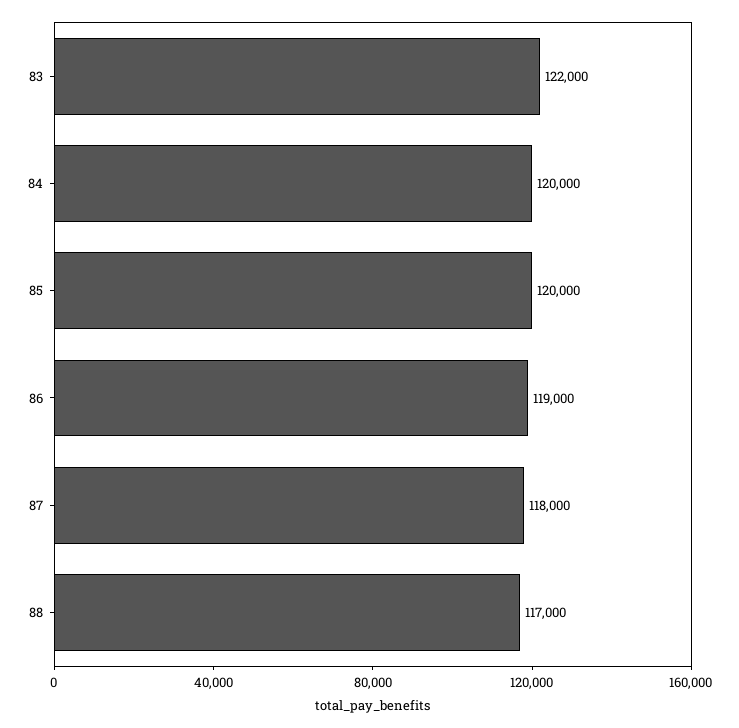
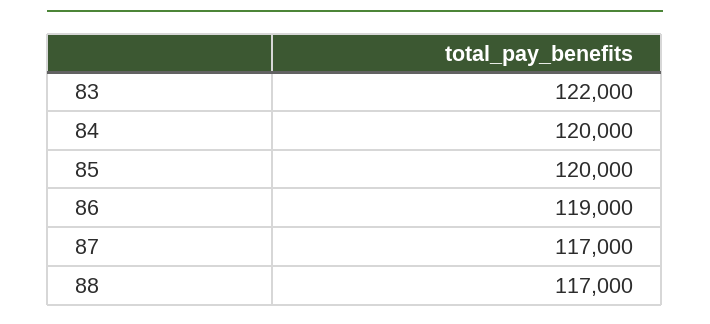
87: 118000 -> 117000

